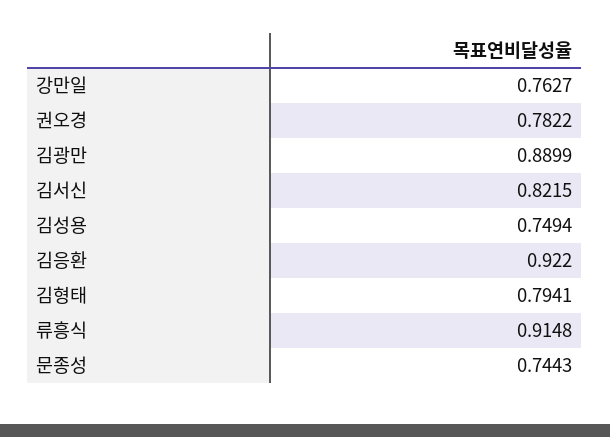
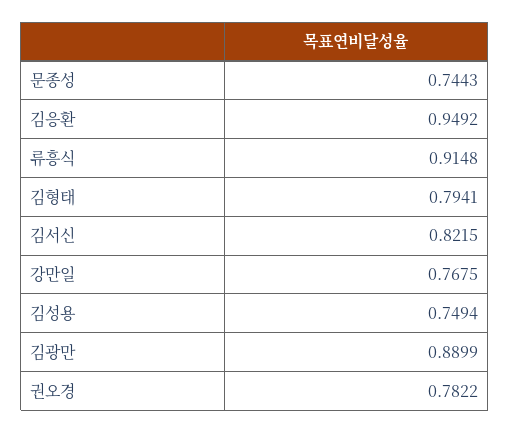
강만일: 0.7627 -> 0.7675
김응환: 0.922 -> 0.9492

